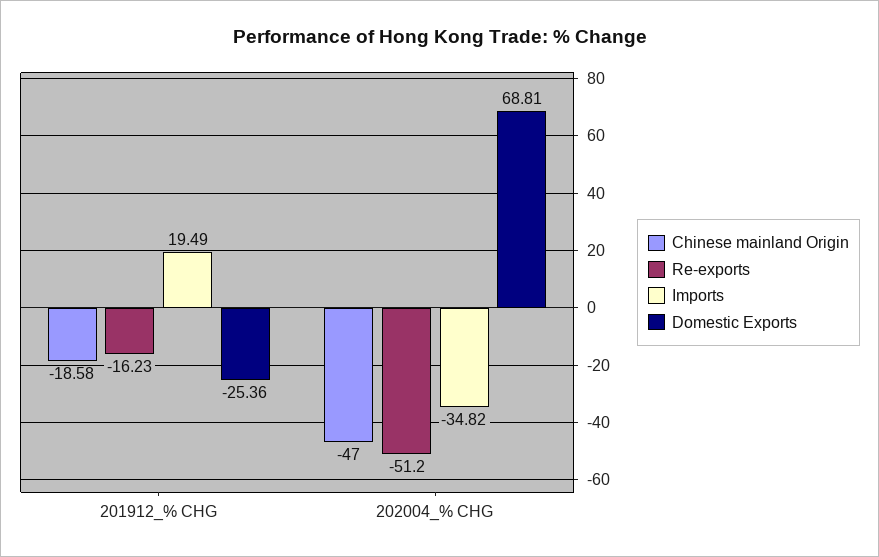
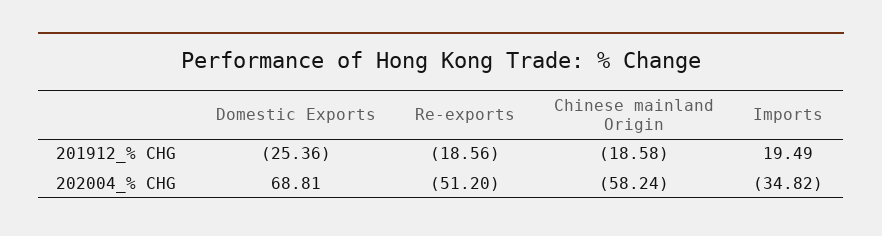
Re-exports, 201912_% CHG: -16.23 -> -18.56
Chinese mainland Origin, 202004_% CHG: -47 -> -58.24

